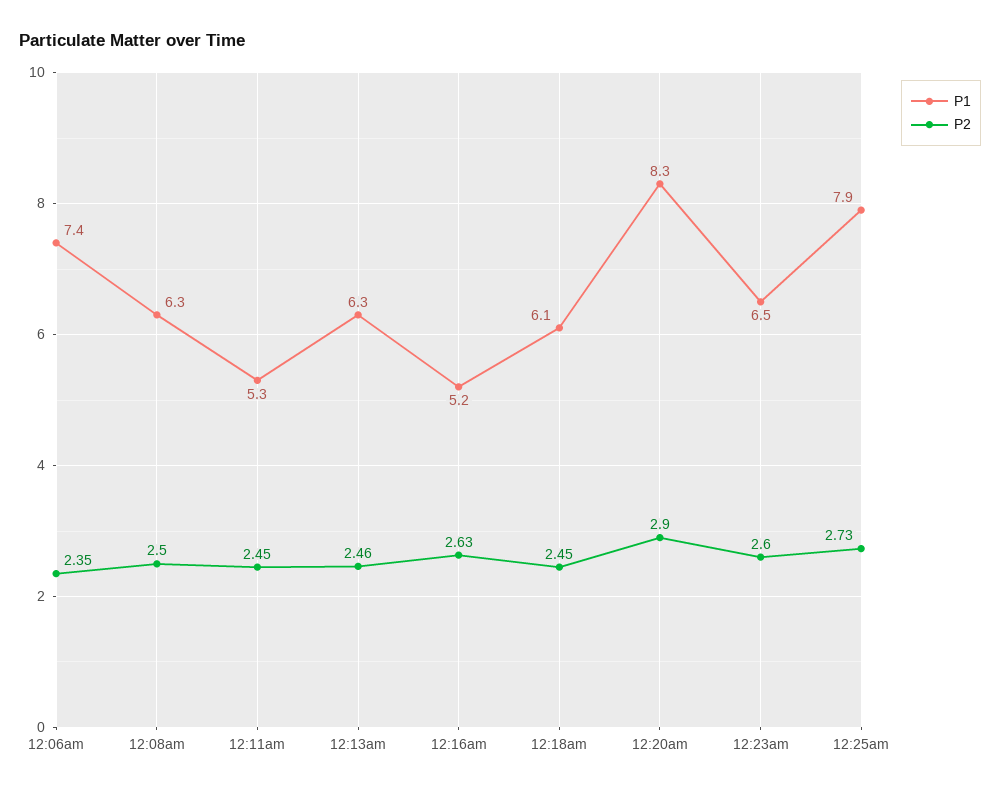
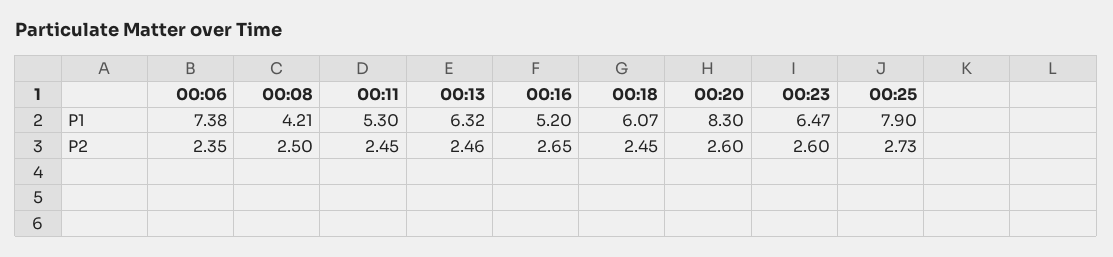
P1, 12:08am: 6.3 -> 4.21
P2, 12:16am: 2.63 -> 2.65
P2, 12:20am: 2.9 -> 2.6

